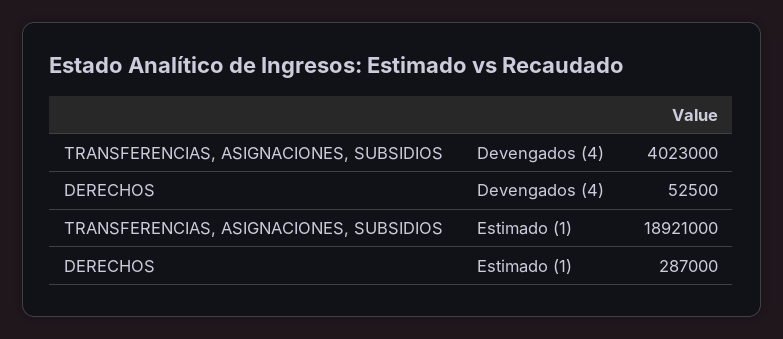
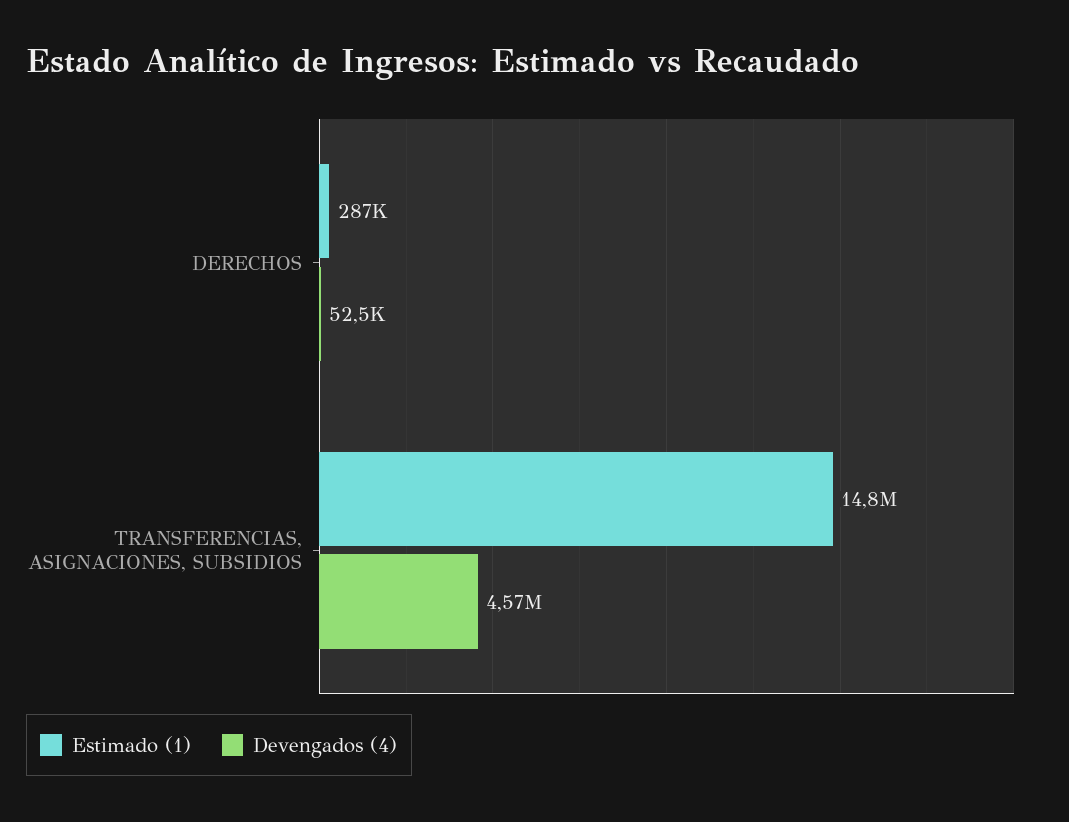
Devengados (4), TRANSFERENCIAS, ASIGNACIONES, SUBSIDIOS: 4023000 -> 4570000
Estimado (1), TRANSFERENCIAS, ASIGNACIONES, SUBSIDIOS: 18921000 -> 14800000

